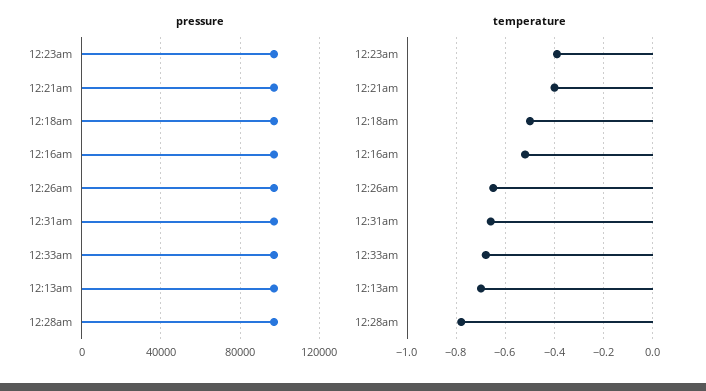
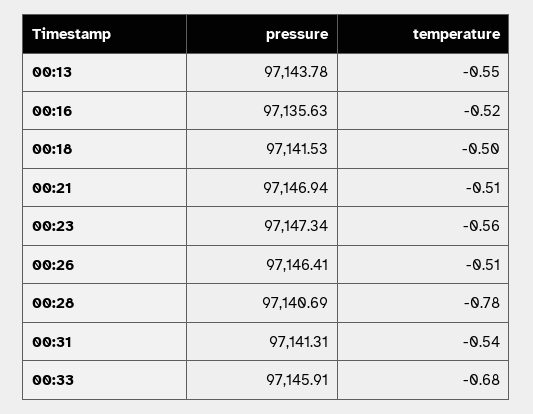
temperature, 12:23am: -0.4 -> -0.56
temperature, 12:21am: -0.4 -> -0.51
temperature, 12:26am: -0.65 -> -0.51
temperature, 12:31am: -0.65 -> -0.54
temperature, 12:13am: -0.7 -> -0.55

